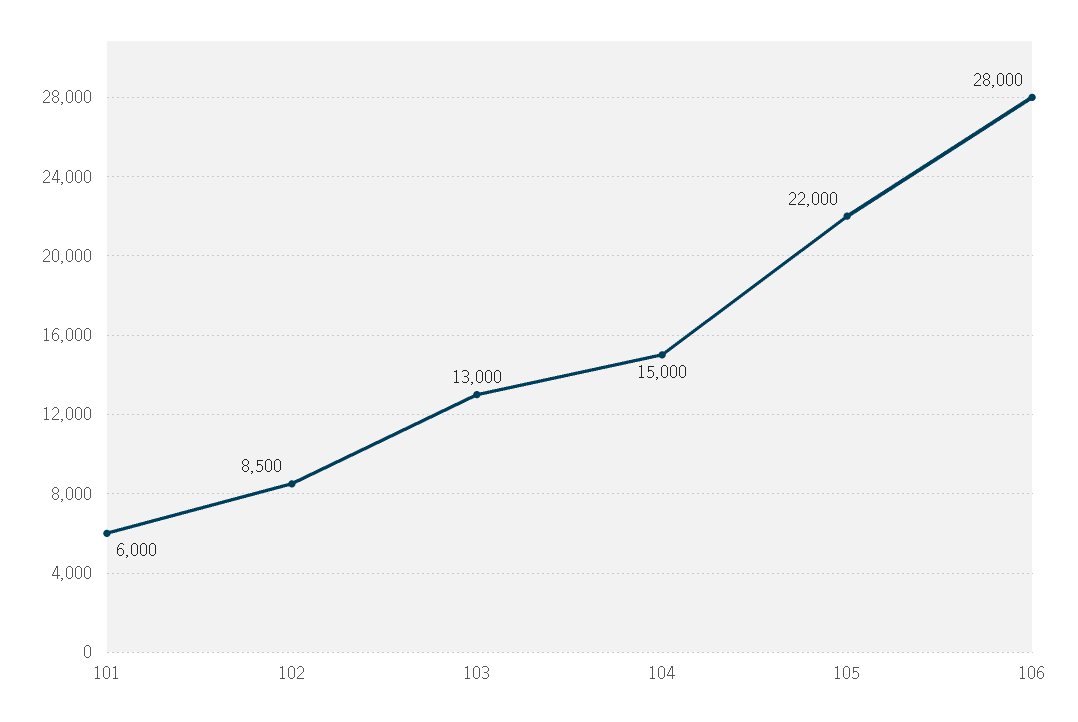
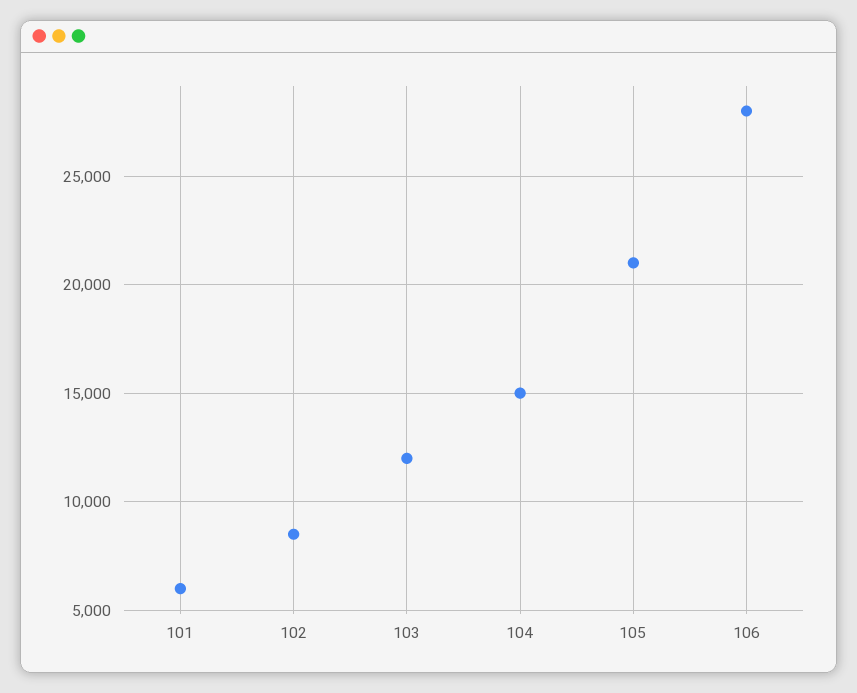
103: 13000 -> 12000
105: 22000 -> 21000

